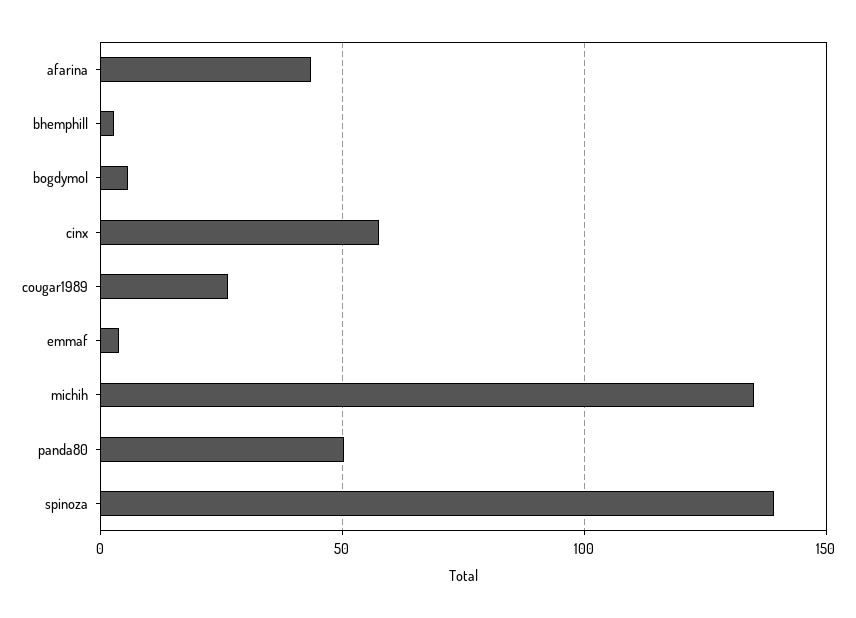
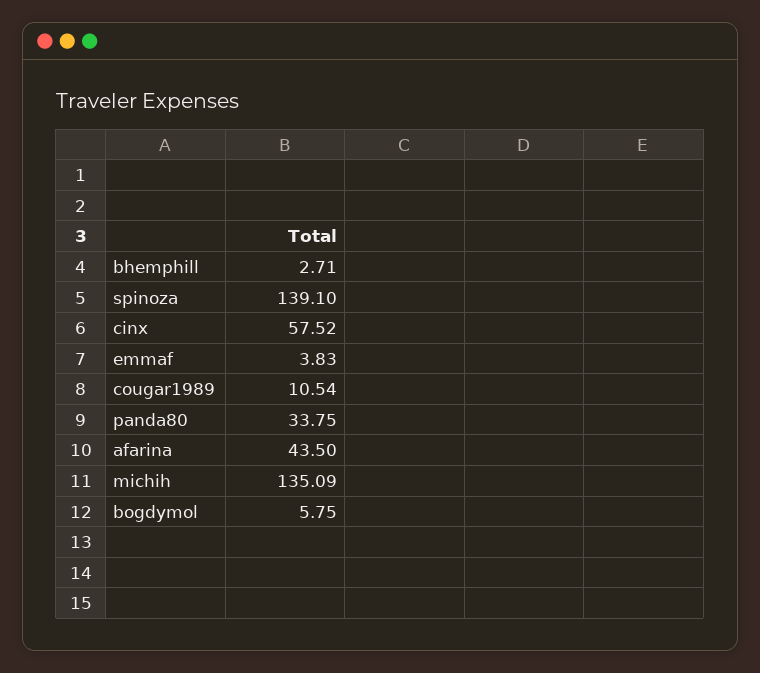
cougar1989: 25 -> 10.54
panda80: 50 -> 33.75

